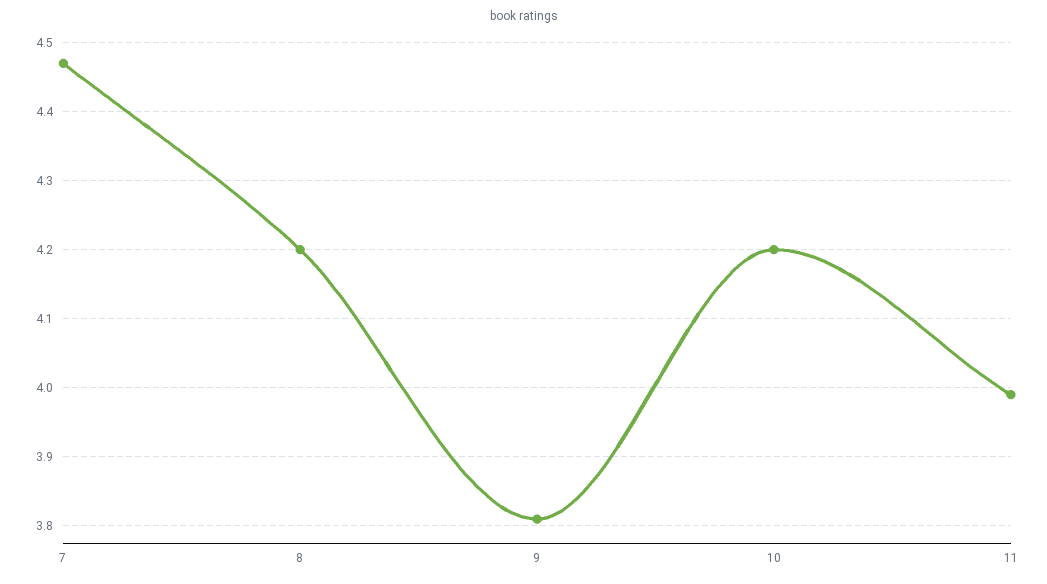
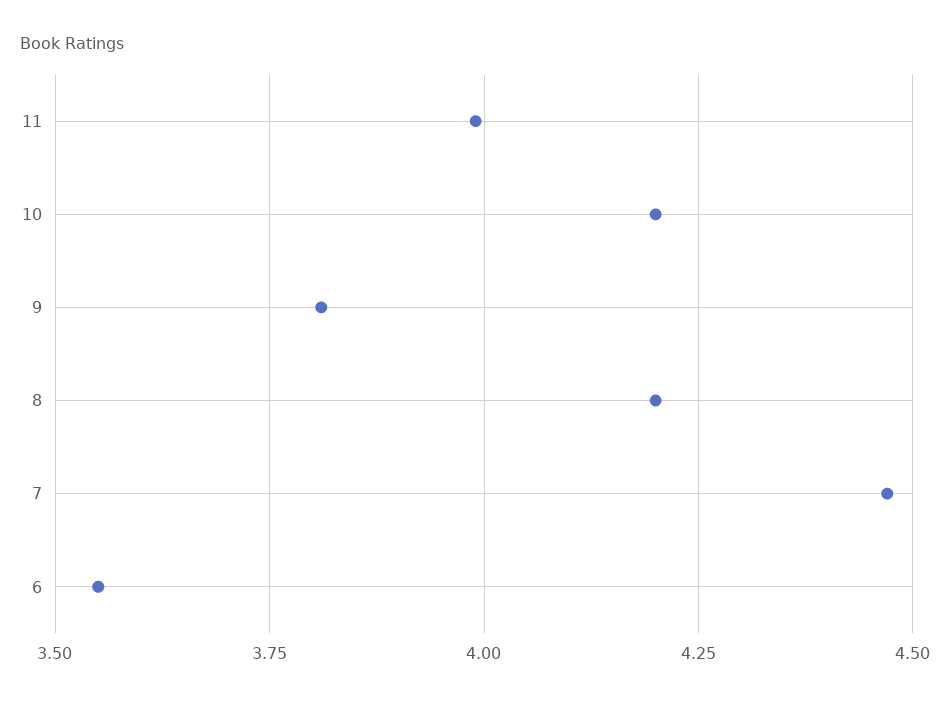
6: none -> 3.55

